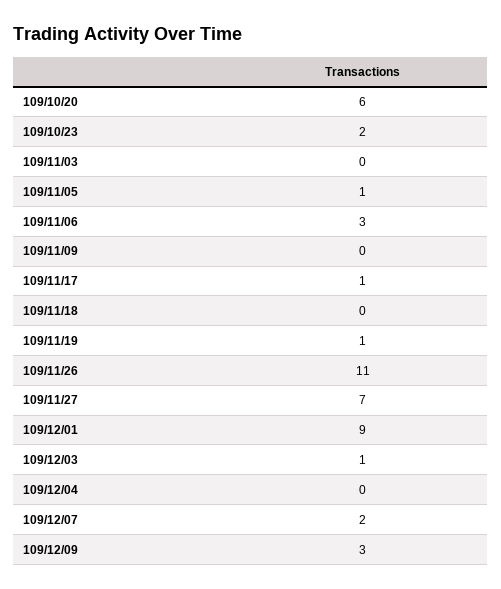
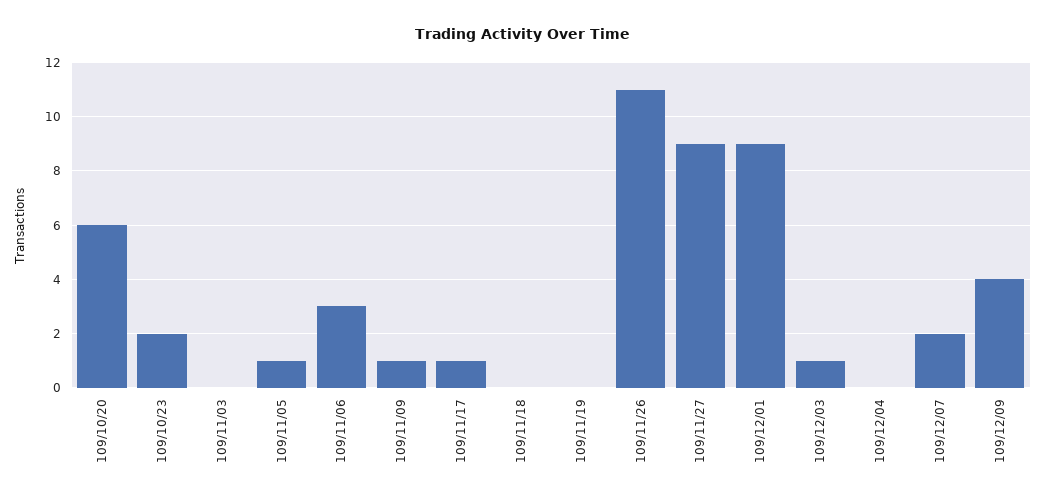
109/11/09: 0 -> 1
109/11/19: 1 -> 0
109/11/27: 7 -> 9
109/12/09: 3 -> 4

